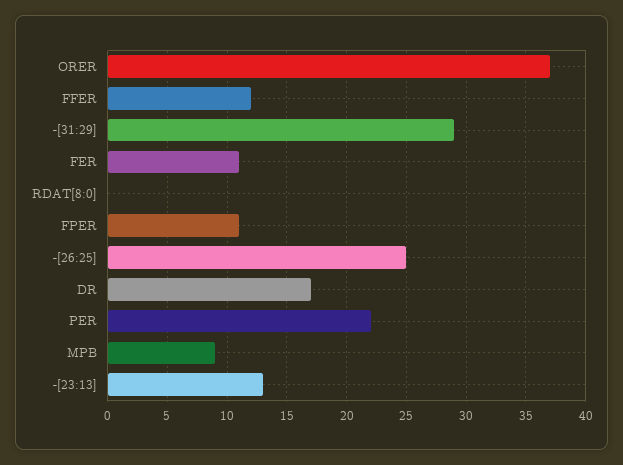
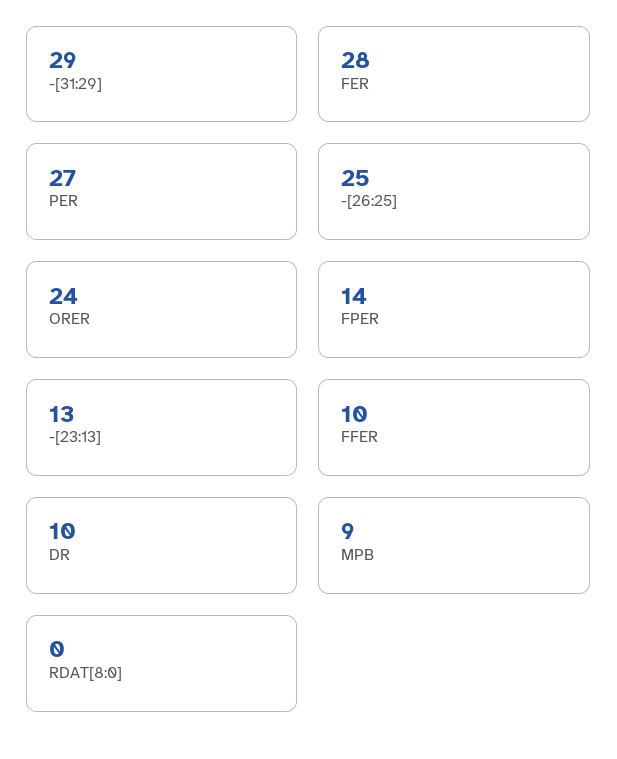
ORER: 37 -> 24
FFER: 12 -> 10
FER: 11 -> 28
FPER: 11 -> 14
DR: 17 -> 10
PER: 22 -> 27

